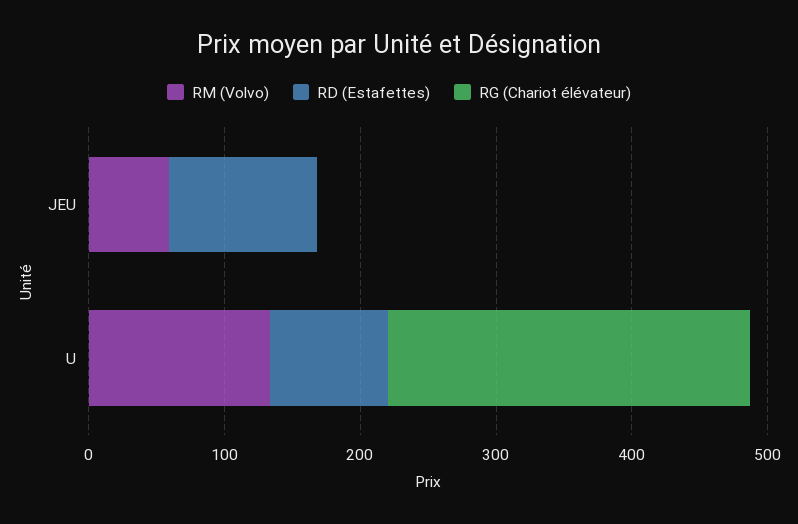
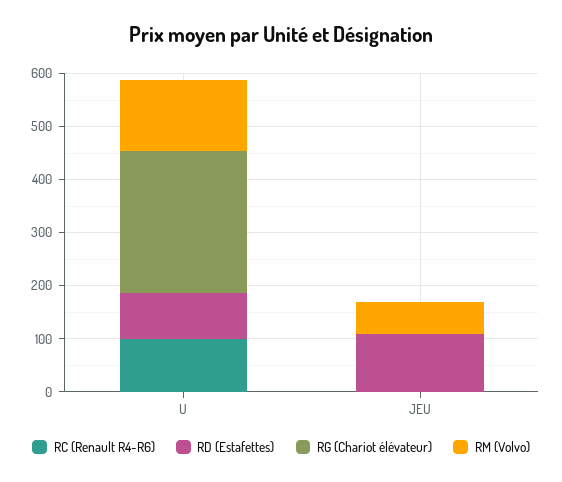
RC (Renault R4-R6), U: none -> 100
RC (Renault R4-R6), JEU: none -> 0

